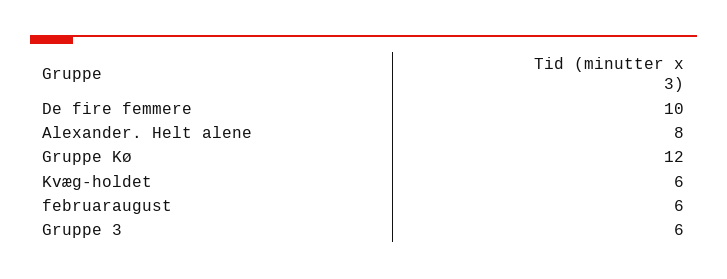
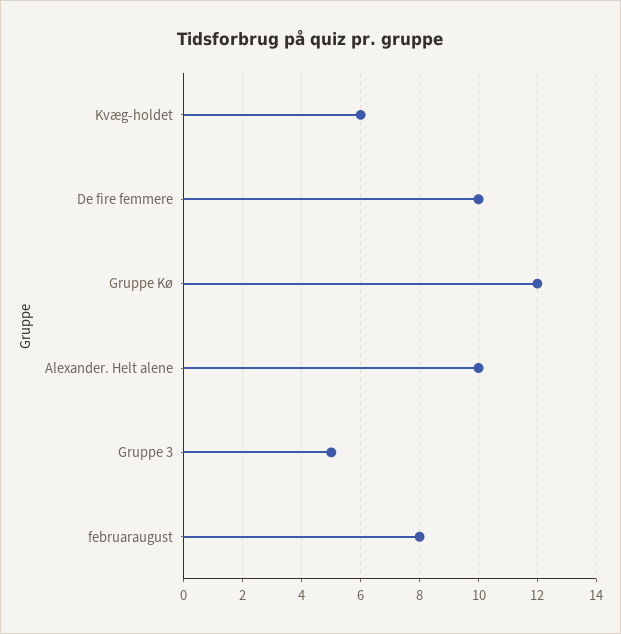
Alexander. Helt alene: 8 -> 10
februaraugust: 6 -> 8
Gruppe 3: 6 -> 5

